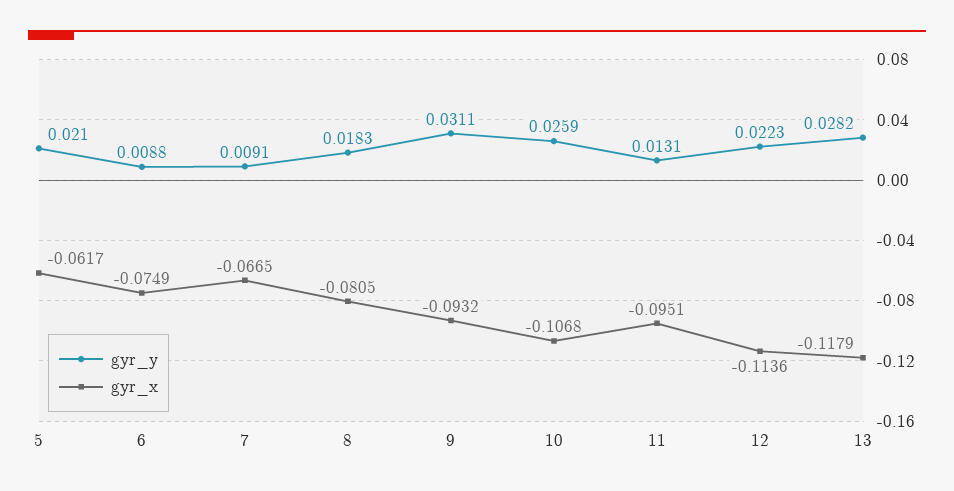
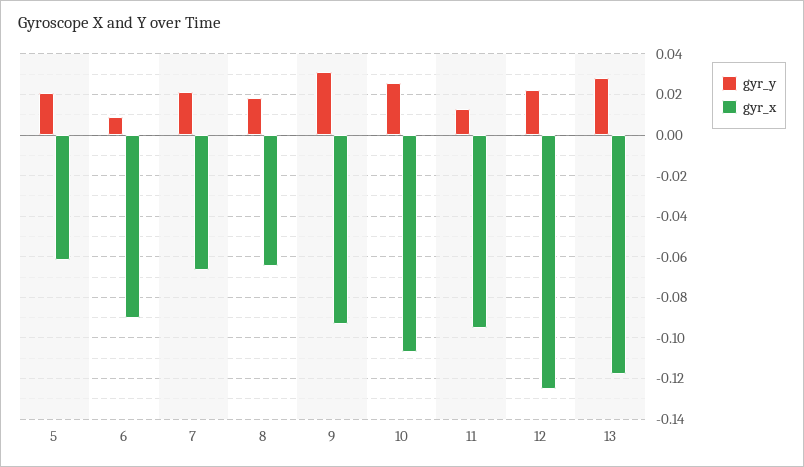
gyr_x, 6: -0.0749 -> -0.09
gyr_y, 7: 0.0091 -> 0.02
gyr_x, 8: -0.0805 -> -0.065
gyr_x, 12: -0.1136 -> -0.125

